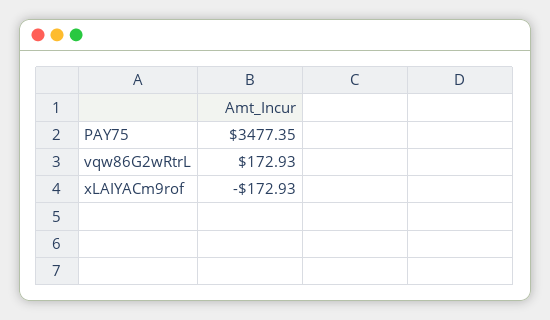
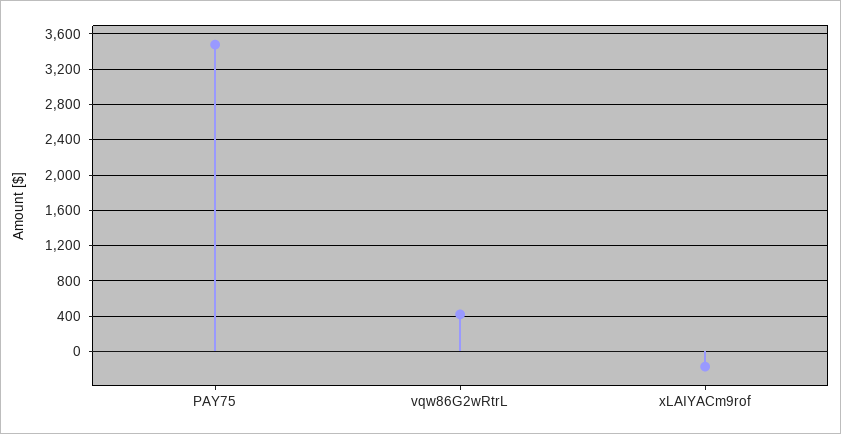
vqw86G2wRtrL: 172.93 -> 400

